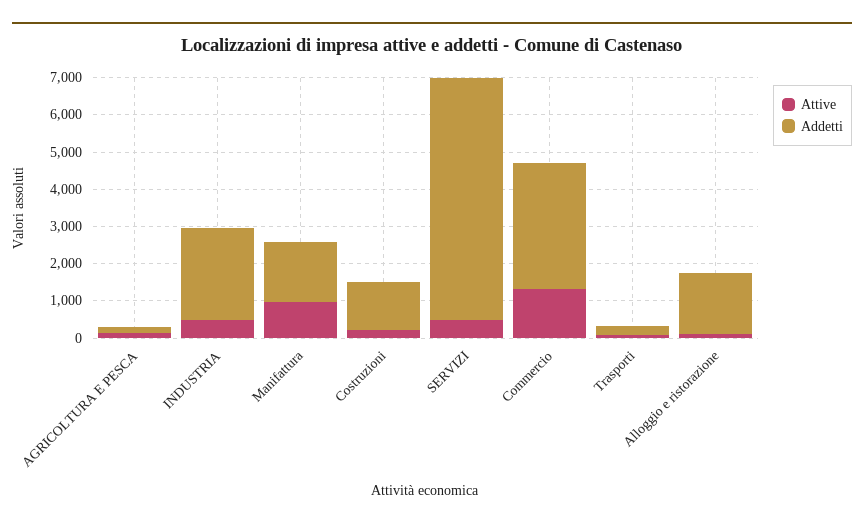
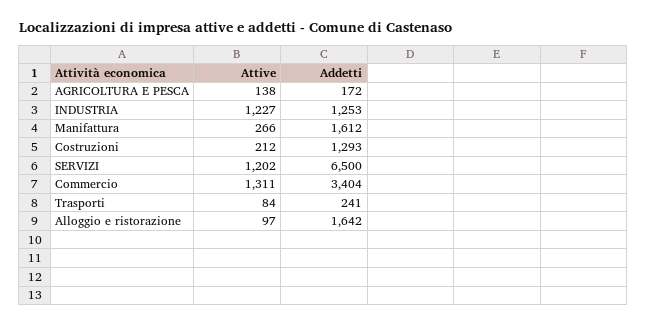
Attive, INDUSTRIA: 500 -> 1227
Addetti, INDUSTRIA: 2500 -> 1253
Attive, Manifattura: 1000 -> 266
Attive, SERVIZI: 500 -> 1202

